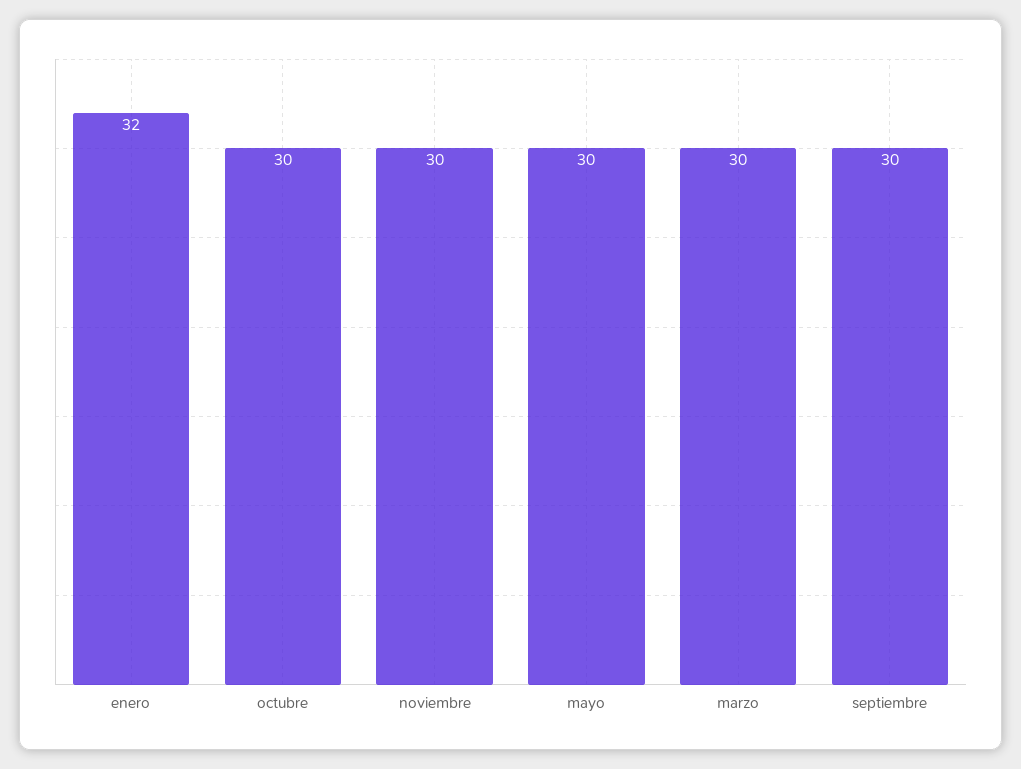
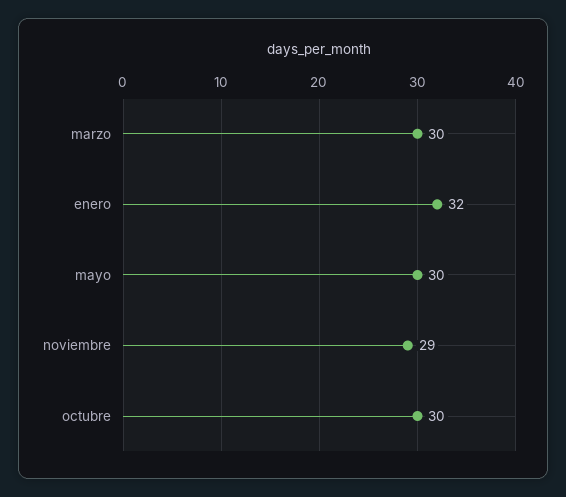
noviembre: 30 -> 29
septiembre: 30 -> none

